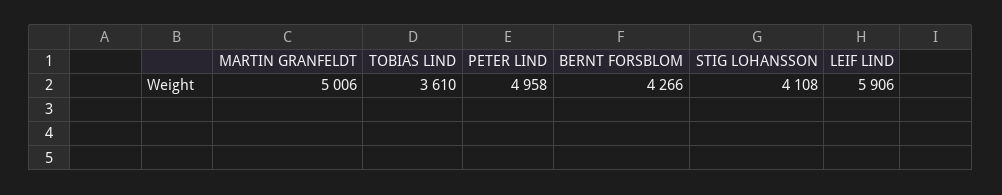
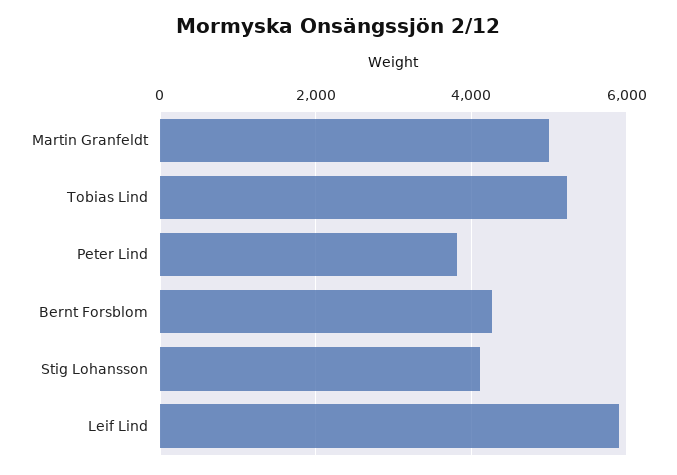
TOBIAS LIND: 3610 -> 5200
PETER LIND: 4958 -> 3800

